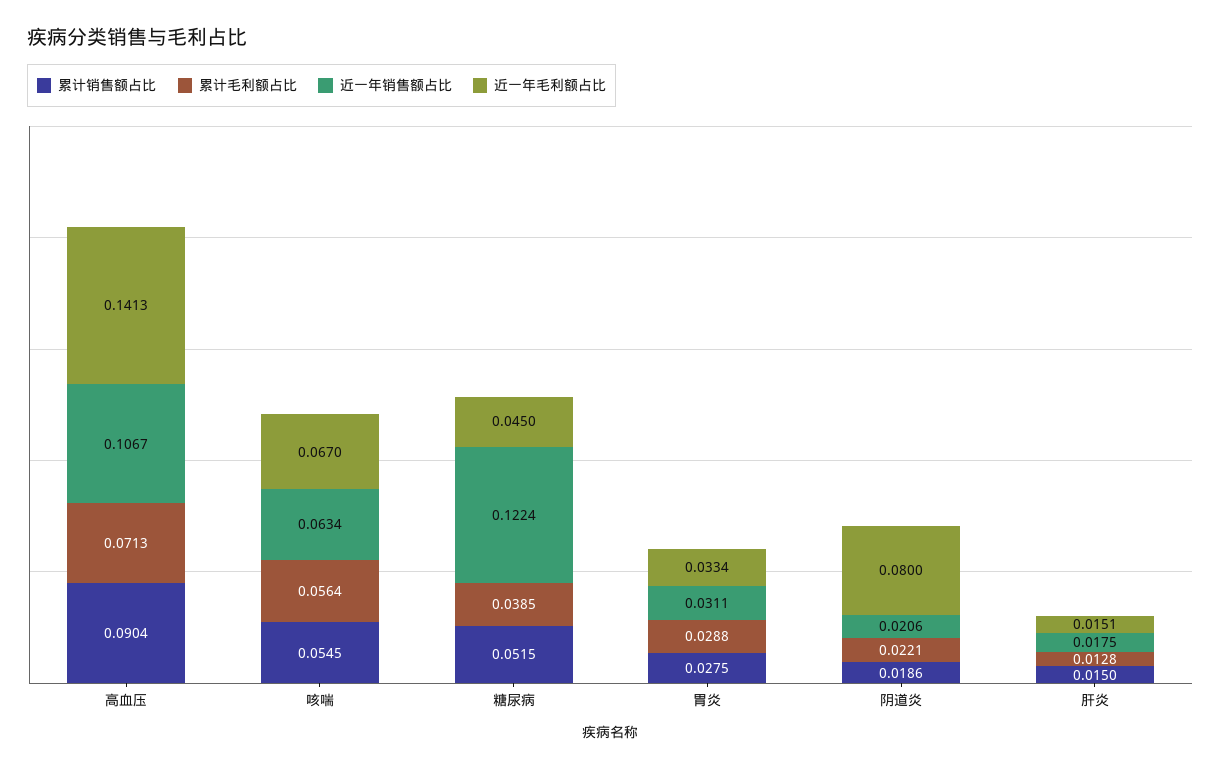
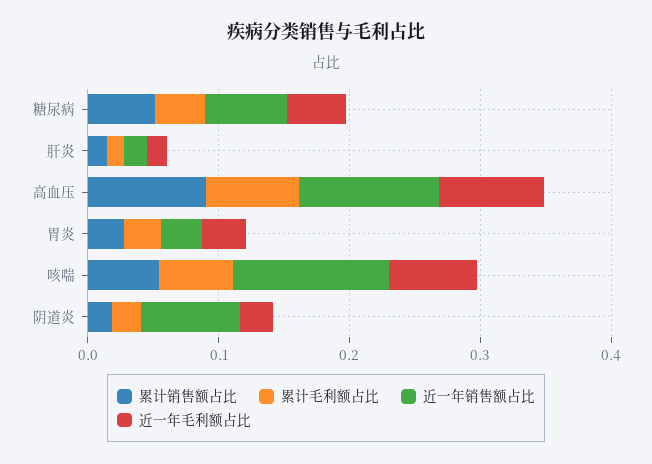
近一年毛利额占比, 高血压: 0.1413 -> 0.08
近一年销售额占比, 咳喘: 0.0634 -> 0.12
近一年销售额占比, 糖尿病: 0.1224 -> 0.06
近一年销售额占比, 阴道炎: 0.0206 -> 0.08
近一年毛利额占比, 阴道炎: 0.08 -> 0.02

